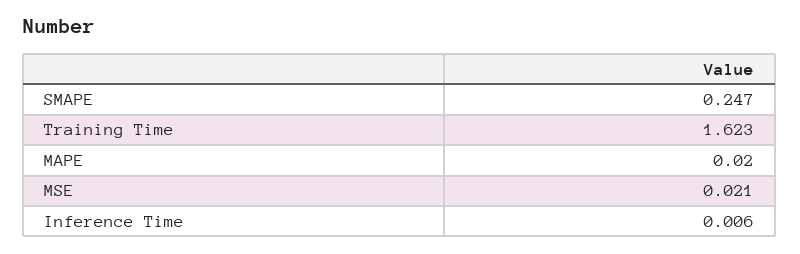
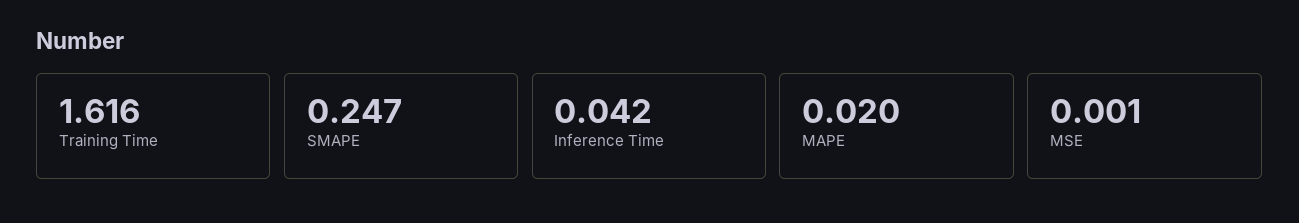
Training Time: 1.623 -> 1.616
MSE: 0.021 -> 0.001
Inference Time: 0.006 -> 0.042

